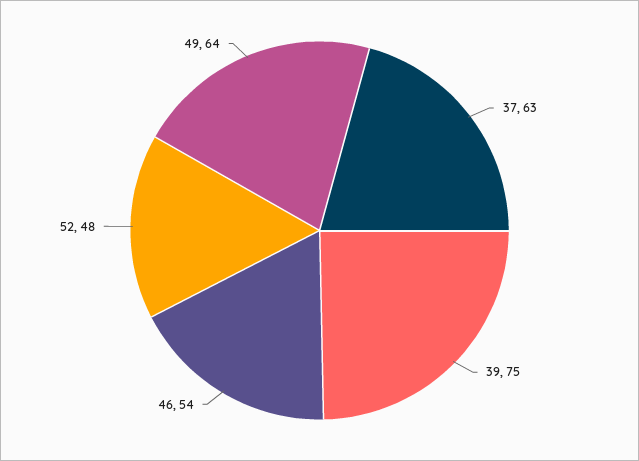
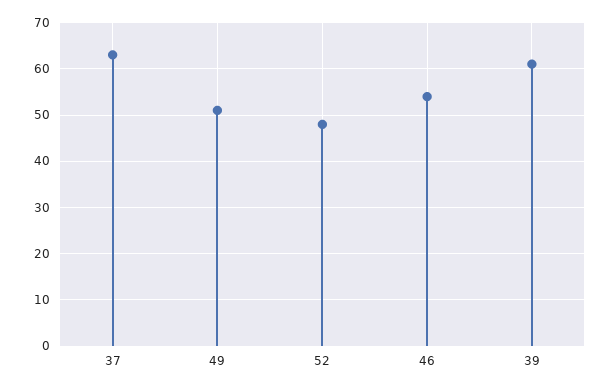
39: 75 -> 60
49: 64 -> 50

